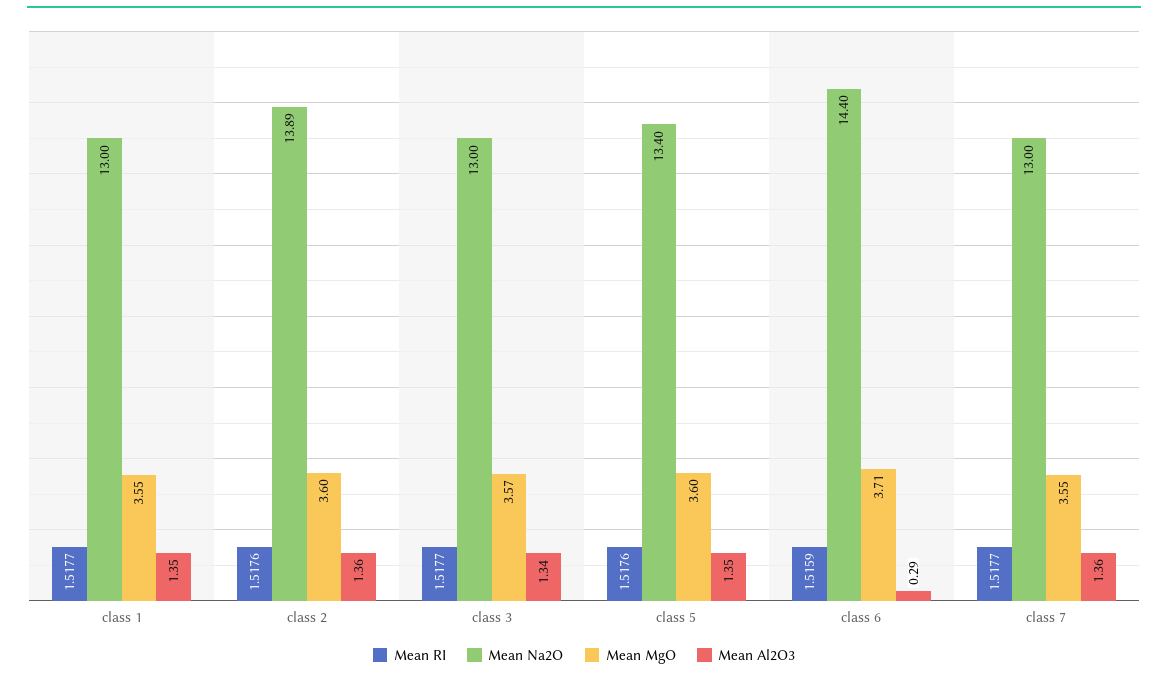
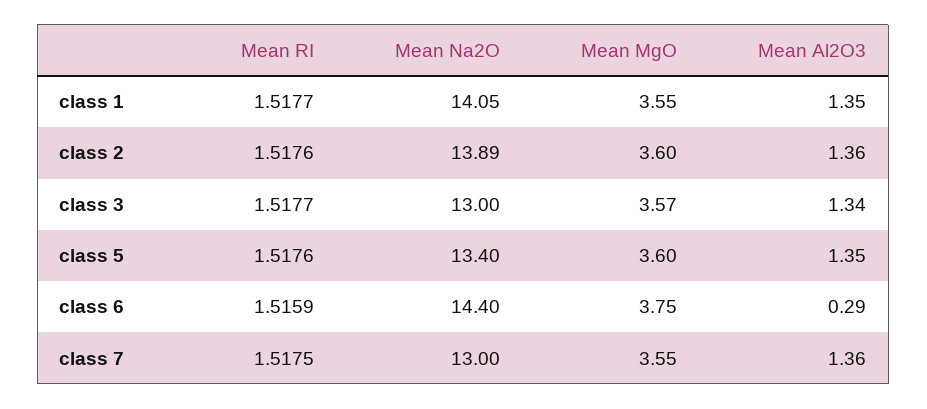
Mean Na2O, class 1: 13 -> 14.05
Mean MgO, class 6: 3.71 -> 3.75
Mean RI, class 7: 1.5177 -> 1.5175

